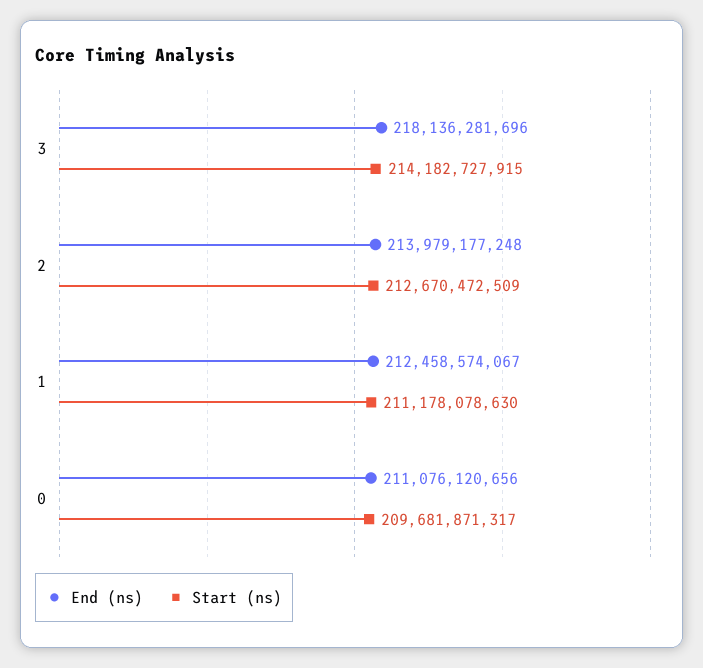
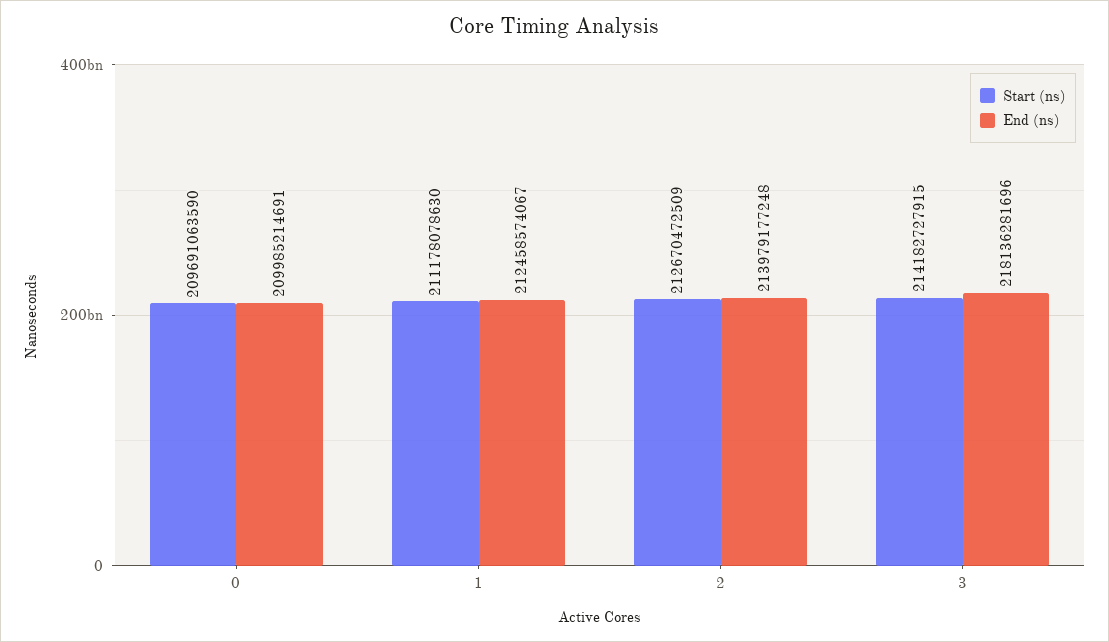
End (ns), 0: 211076120656 -> 209985214691
Start (ns), 0: 209681871317 -> 209691063590

